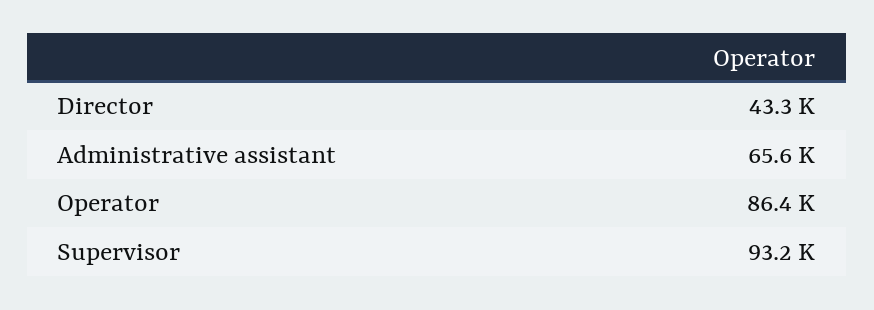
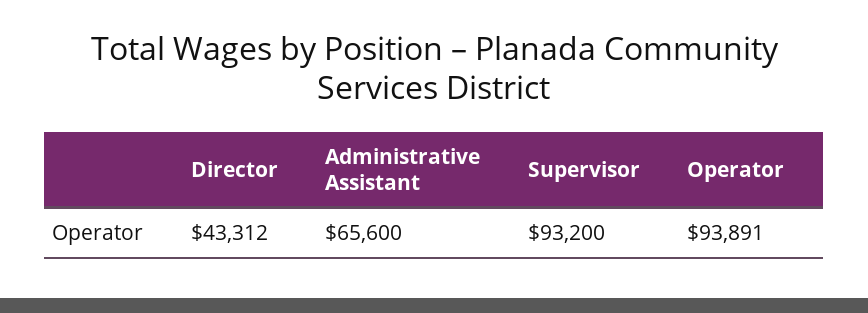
Operator: 86400 -> 93891

